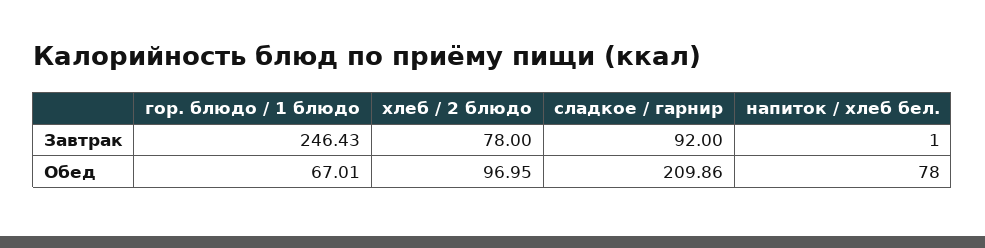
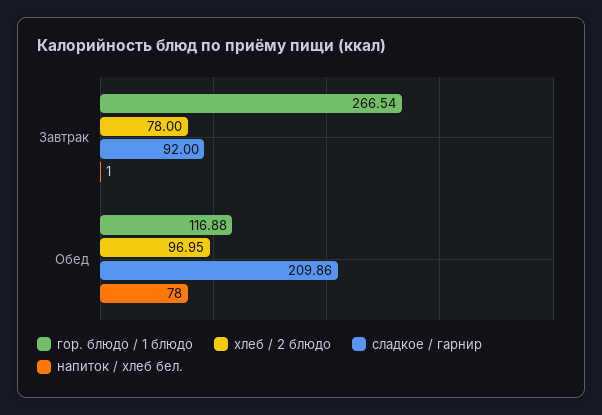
гор. блюдо / 1 блюдо, Завтрак: 246.43 -> 266.54
гор. блюдо / 1 блюдо, Обед: 67.01 -> 116.88

